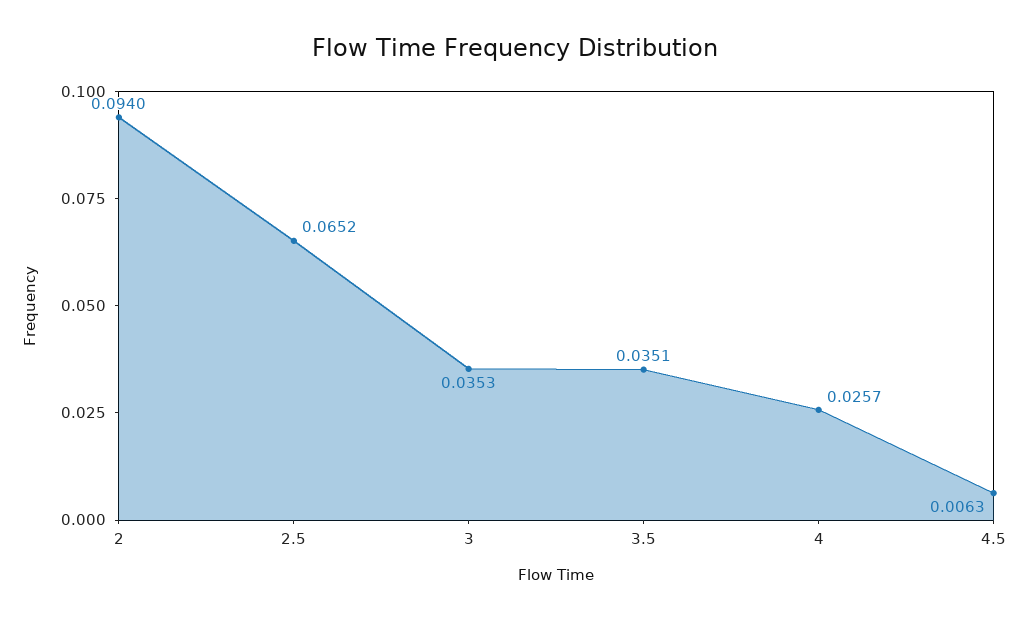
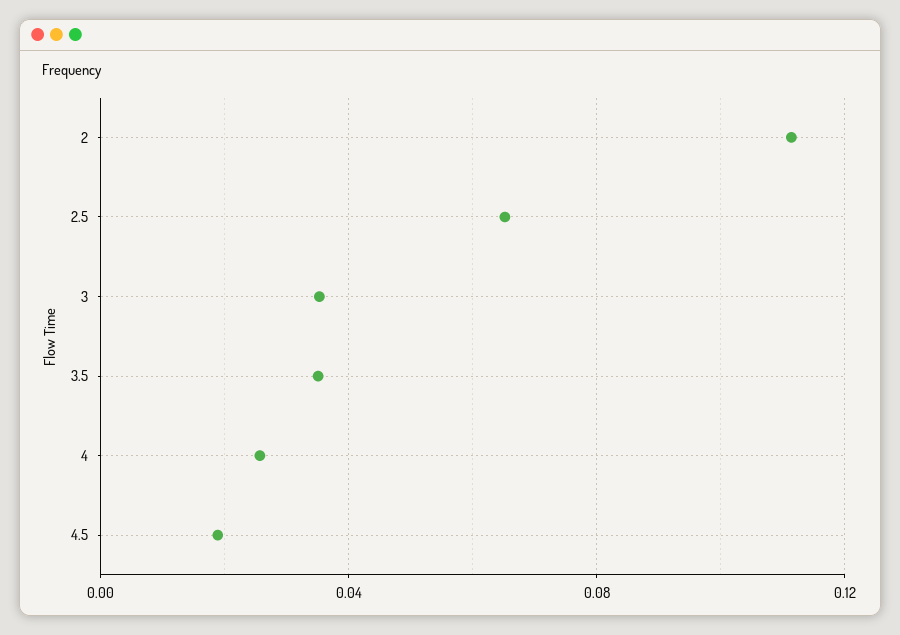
2: 0.094 -> 0.11
4.5: 0.0063 -> 0.02

